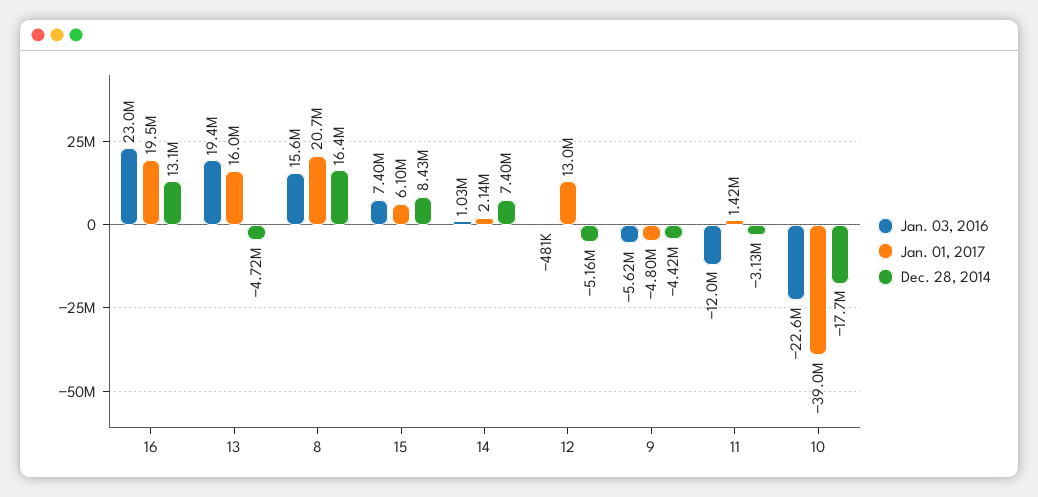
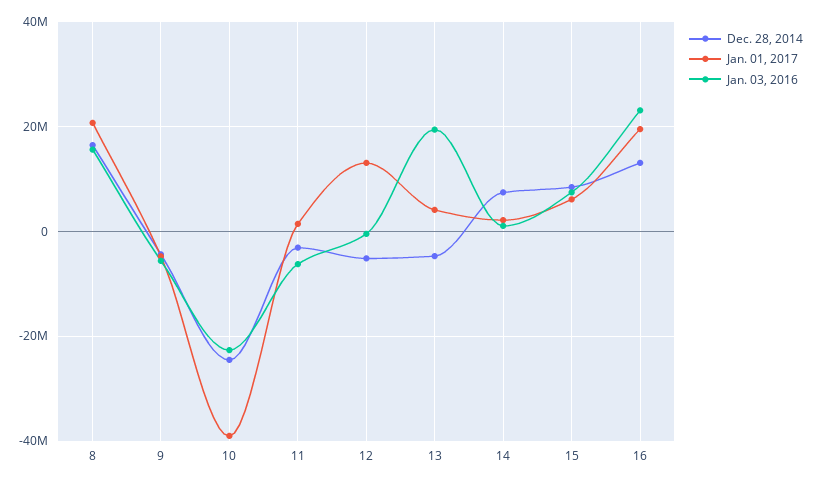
Jan. 01, 2017, 13: 16000000 -> 4000000
Jan. 03, 2016, 11: -12000000 -> -6000000
Dec. 28, 2014, 10: -17700000 -> -24000000

